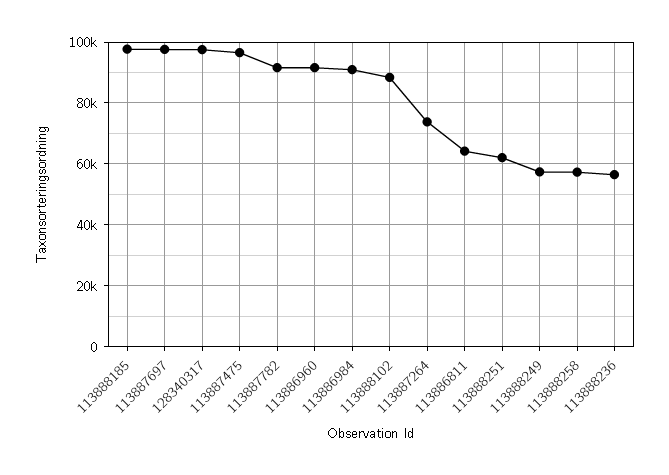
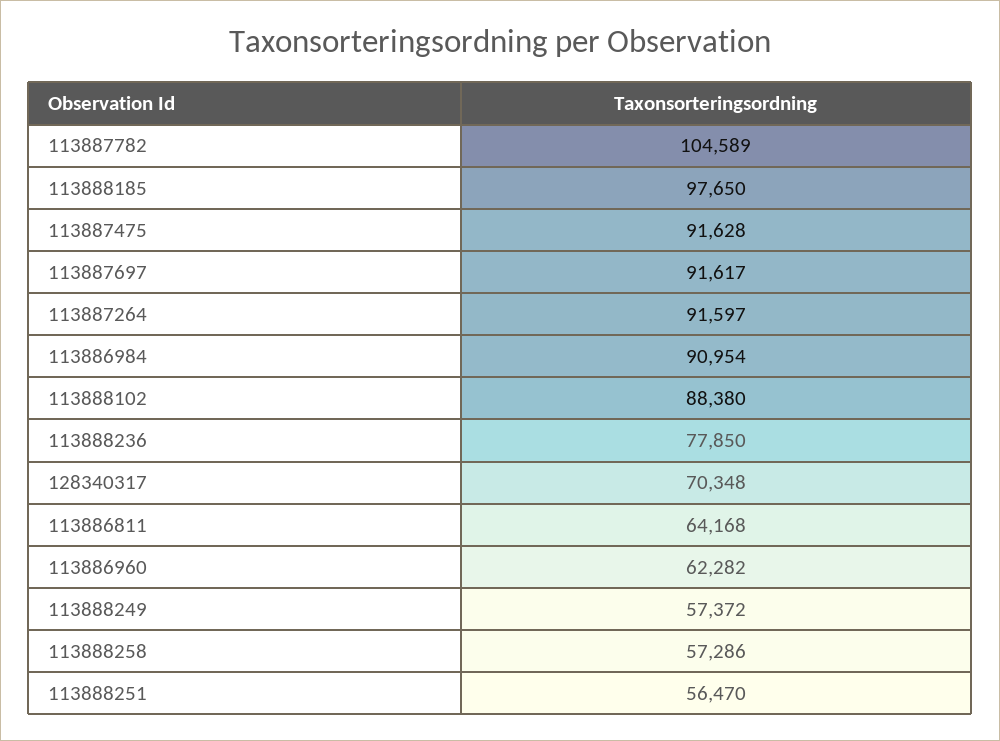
113887697: 98000 -> 91617
128340317: 98000 -> 70348
113887475: 96000 -> 91628
113887782: 92000 -> 104589
113886960: 92000 -> 62282
113887264: 74000 -> 91597
113888251: 62000 -> 56470
113888236: 56000 -> 77850

